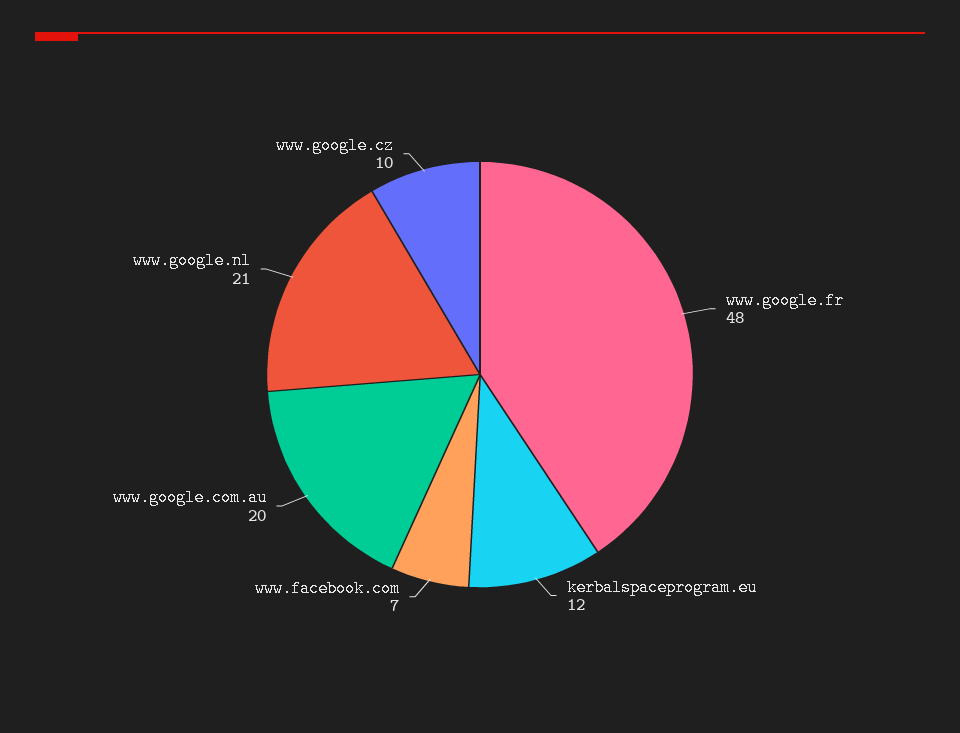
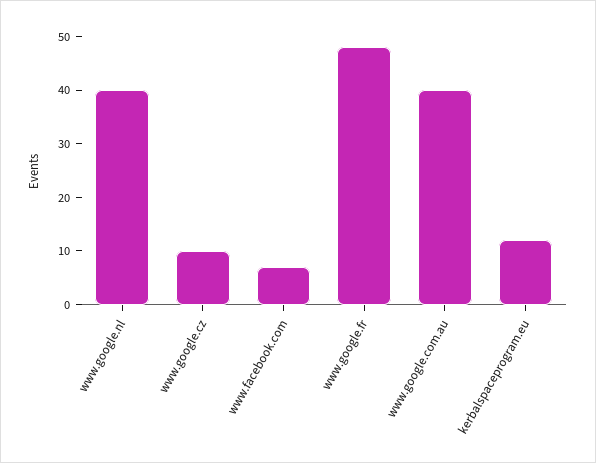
www.google.com.au: 20 -> 40
www.google.nl: 21 -> 40

